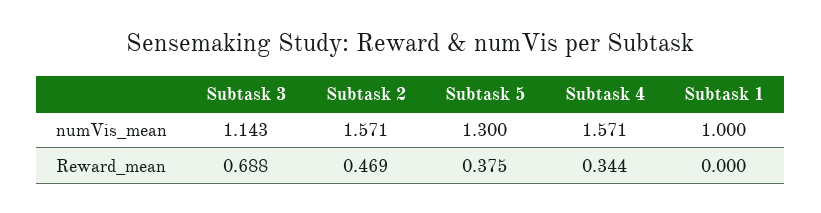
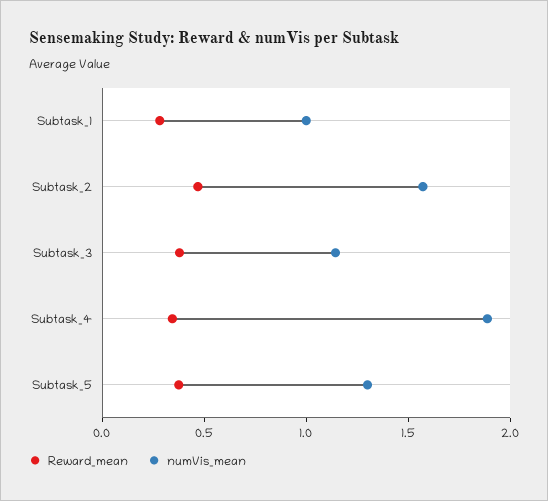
numVis_mean, Subtask 4: 1.571 -> 1.9
Reward_mean, Subtask 3: 0.688 -> 0.4
Reward_mean, Subtask 1: 0 -> 0.3

